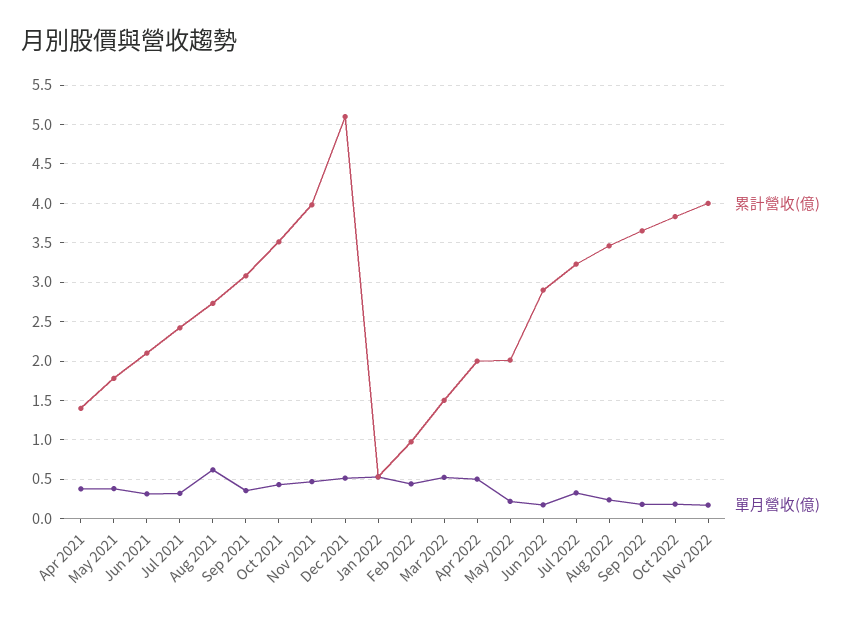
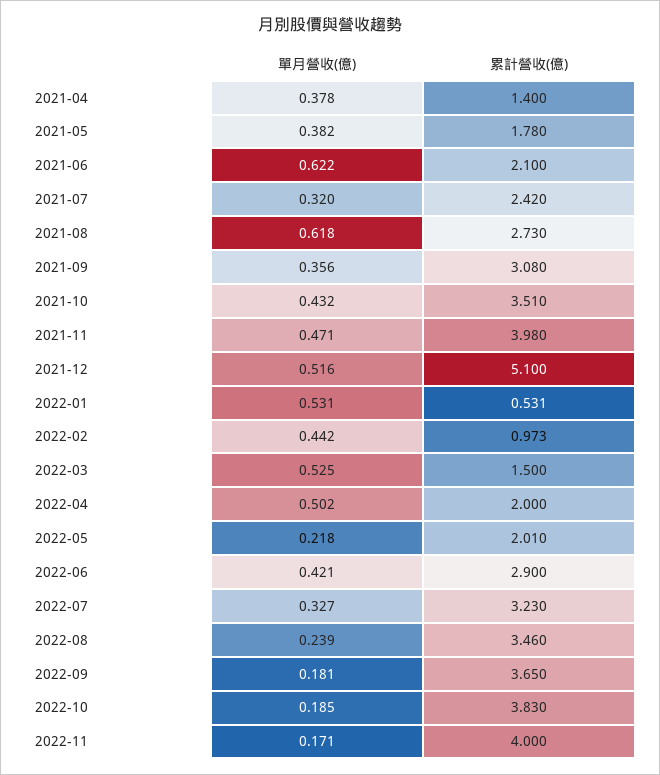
單月營收(億), Jun 2021: 0.3 -> 0.622
單月營收(億), Jun 2022: 0.2 -> 0.421

